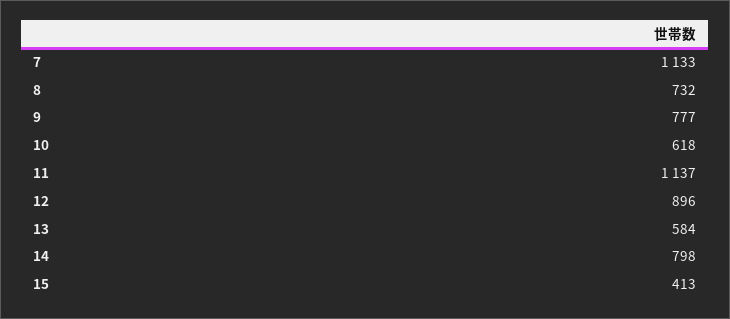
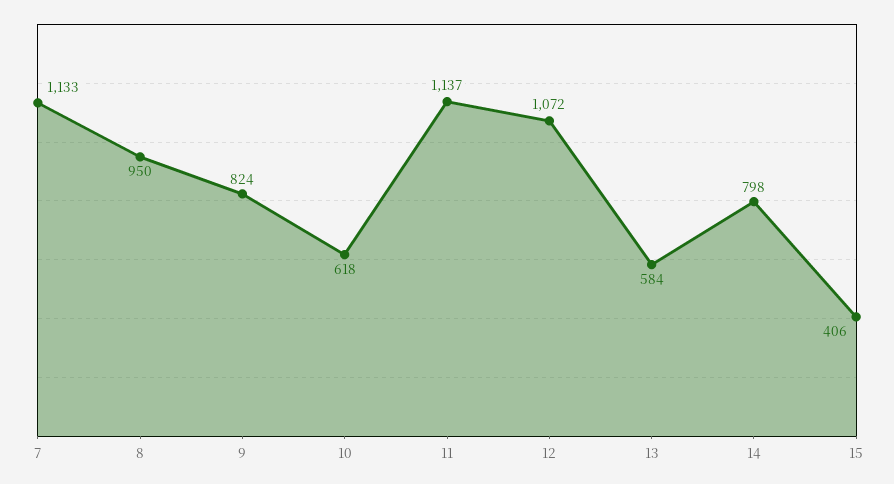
8: 732 -> 950
9: 777 -> 824
12: 896 -> 1072
15: 413 -> 406

